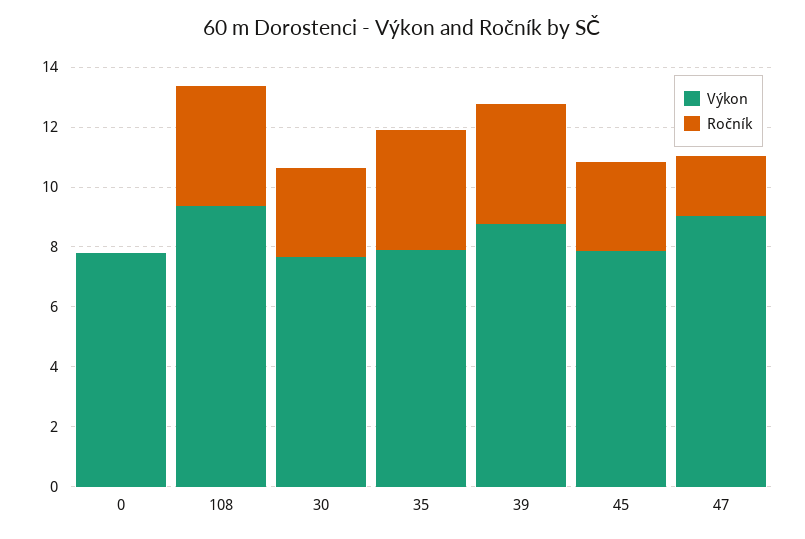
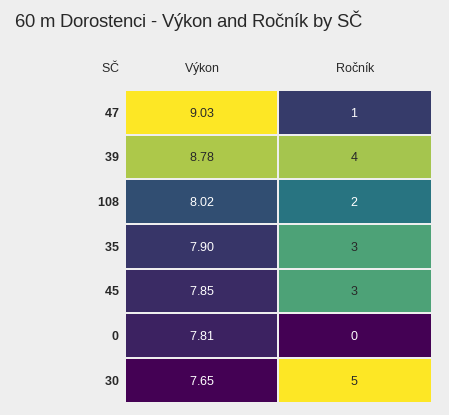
Výkon, 108: 9.5 -> 8.02
Ročník, 108: 4 -> 2
Ročník, 30: 3 -> 5
Ročník, 35: 4 -> 3
Ročník, 47: 2 -> 1

